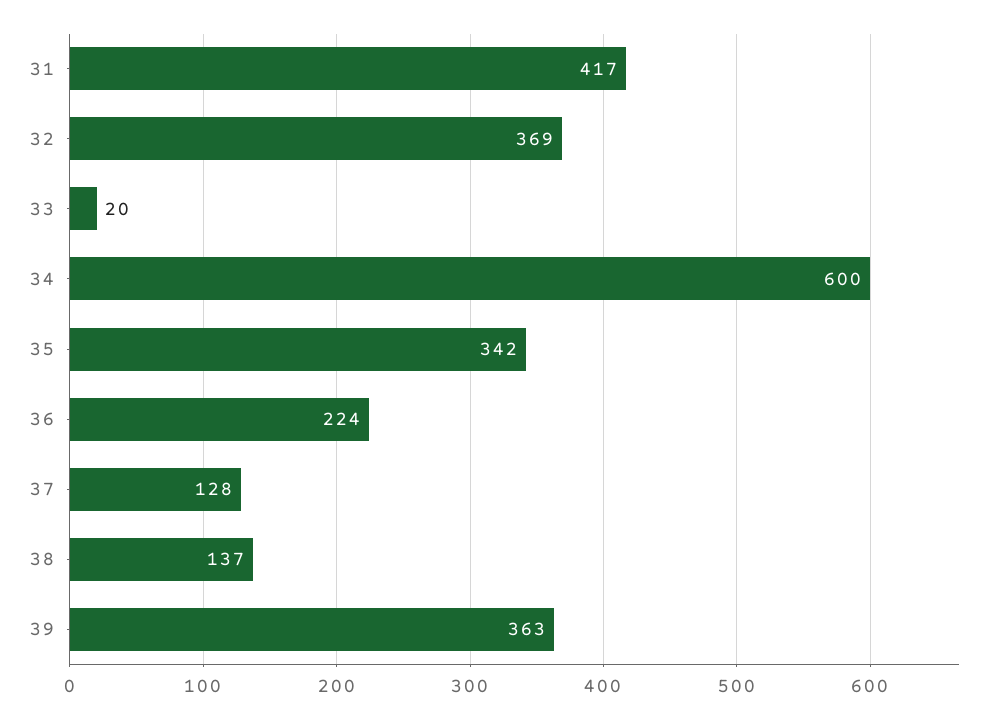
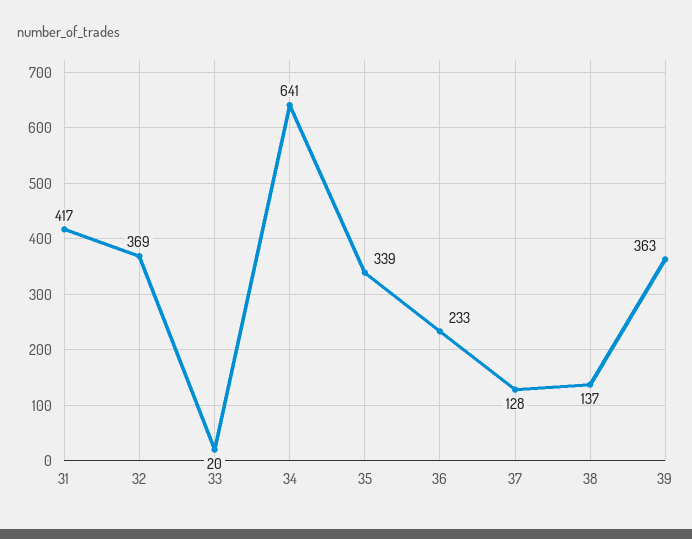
34: 600 -> 641
35: 342 -> 339
36: 224 -> 233

